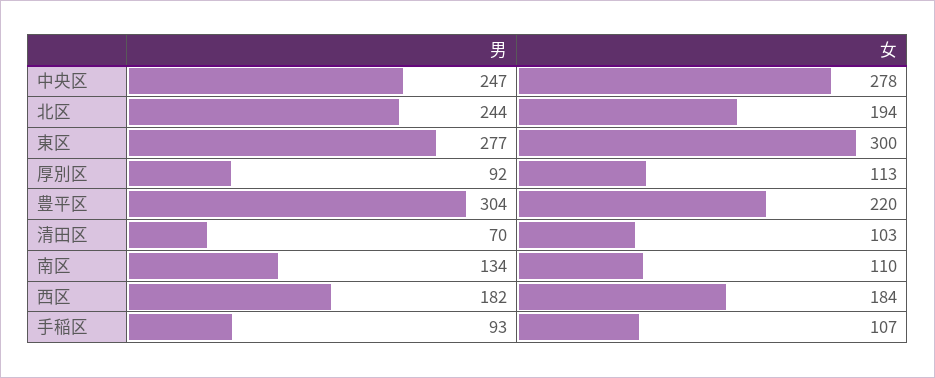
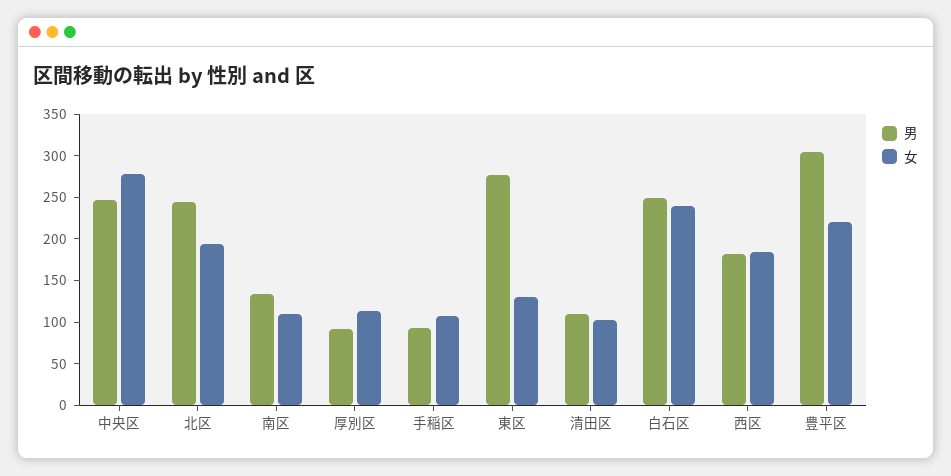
女, 東区: 300 -> 130
男, 清田区: 70 -> 110
男, 白石区: none -> 250
女, 白石区: none -> 240

